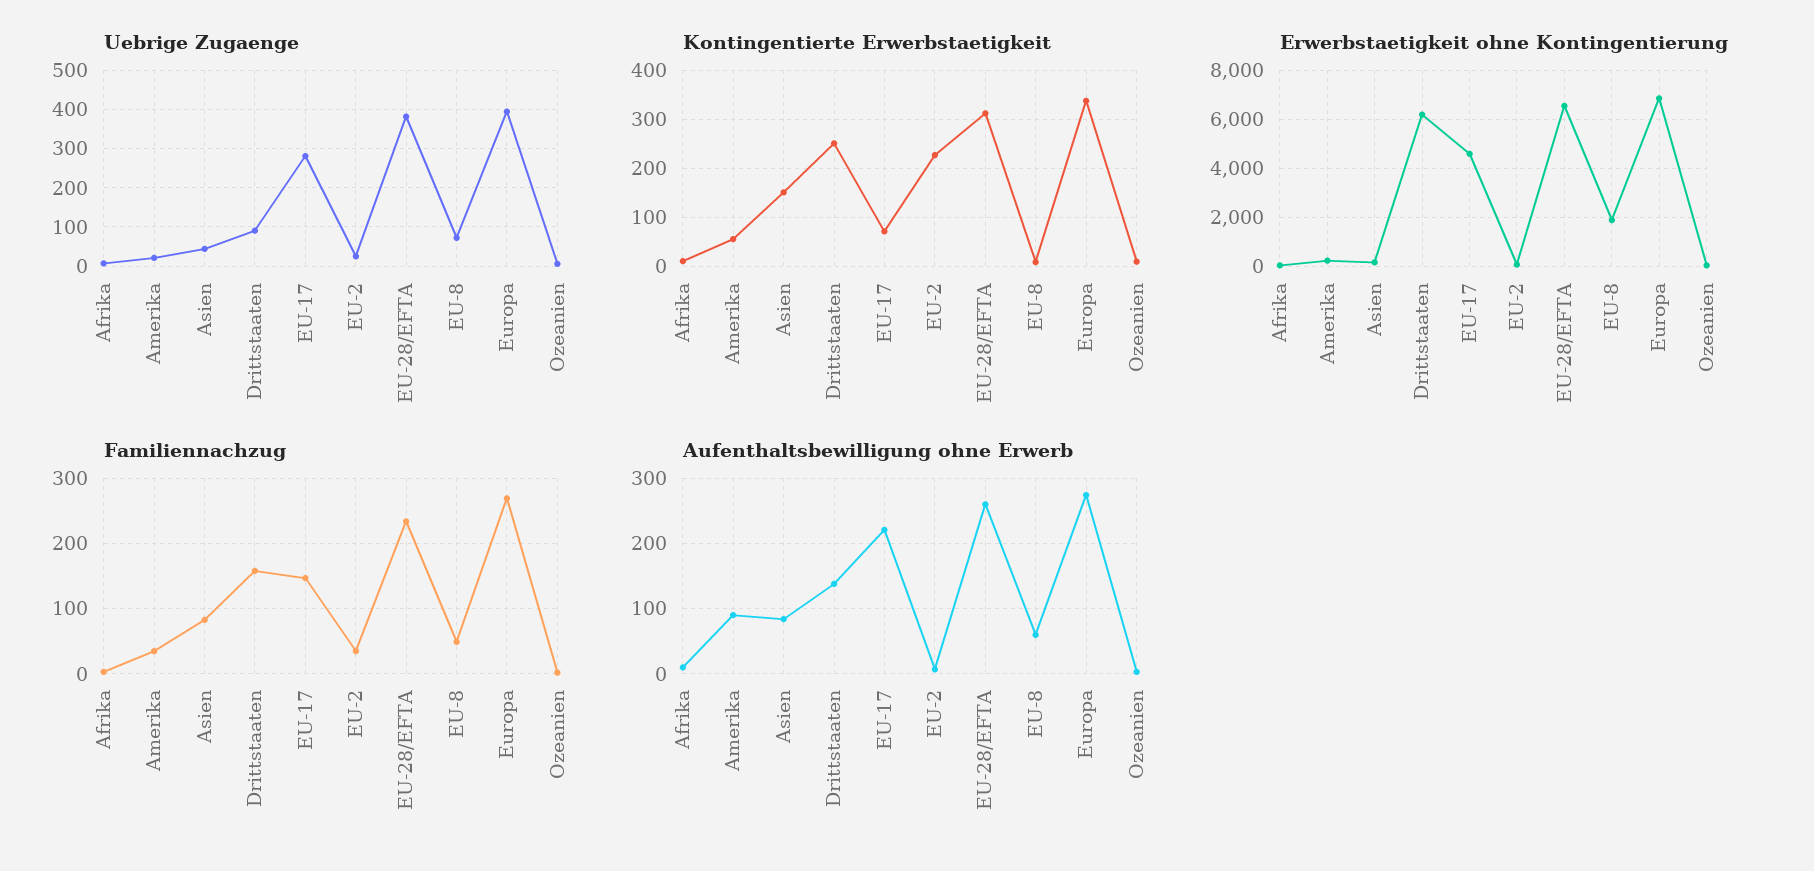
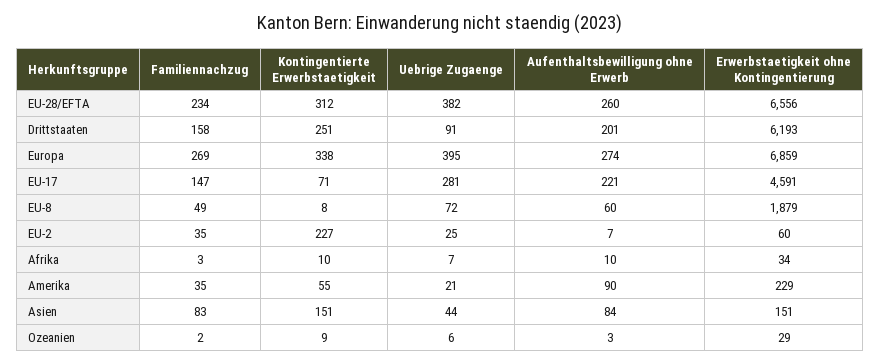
Aufenthaltsbewilligung ohne Erwerb, Drittstaaten: 140 -> 201

